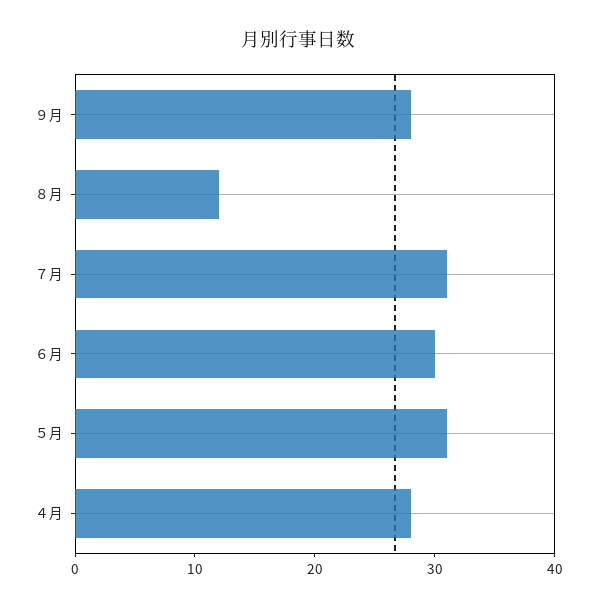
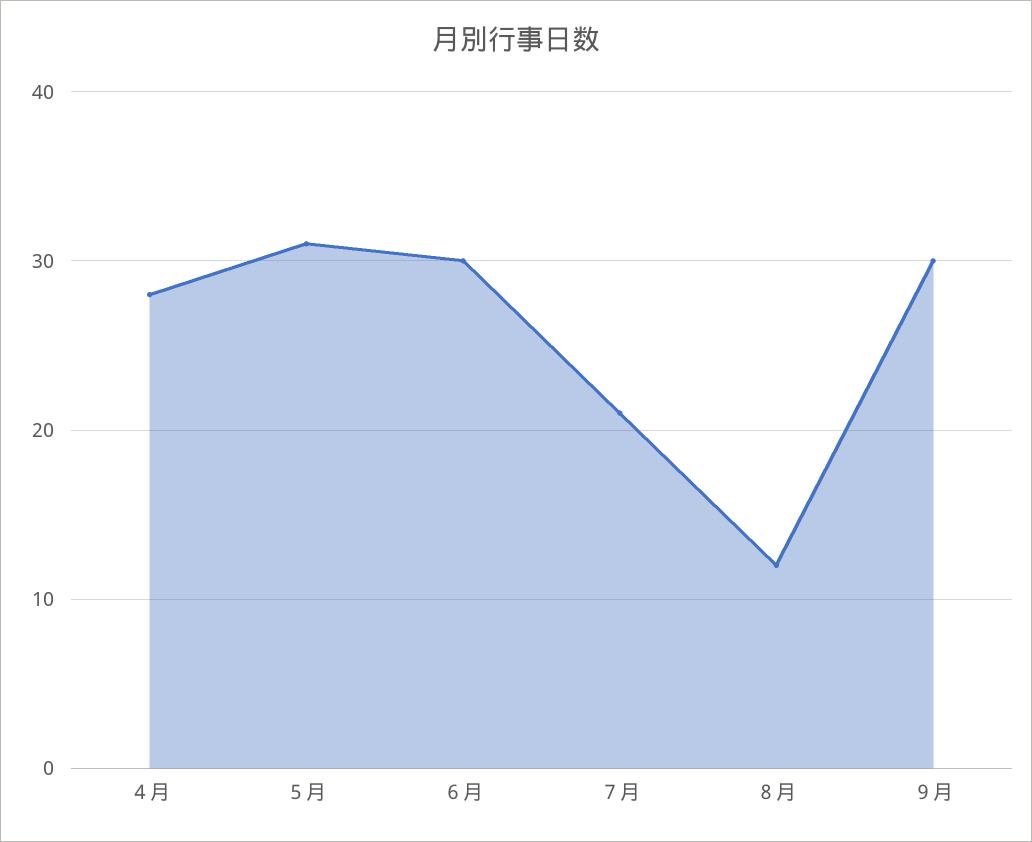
９月: 28 -> 30
７月: 31 -> 21

